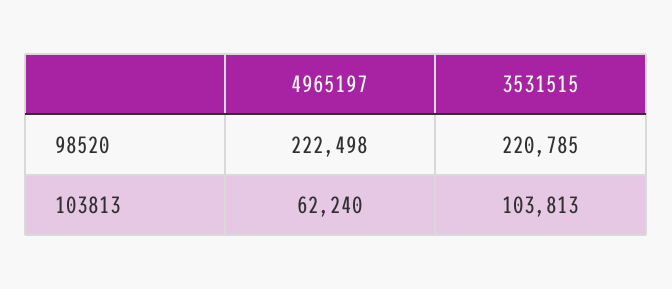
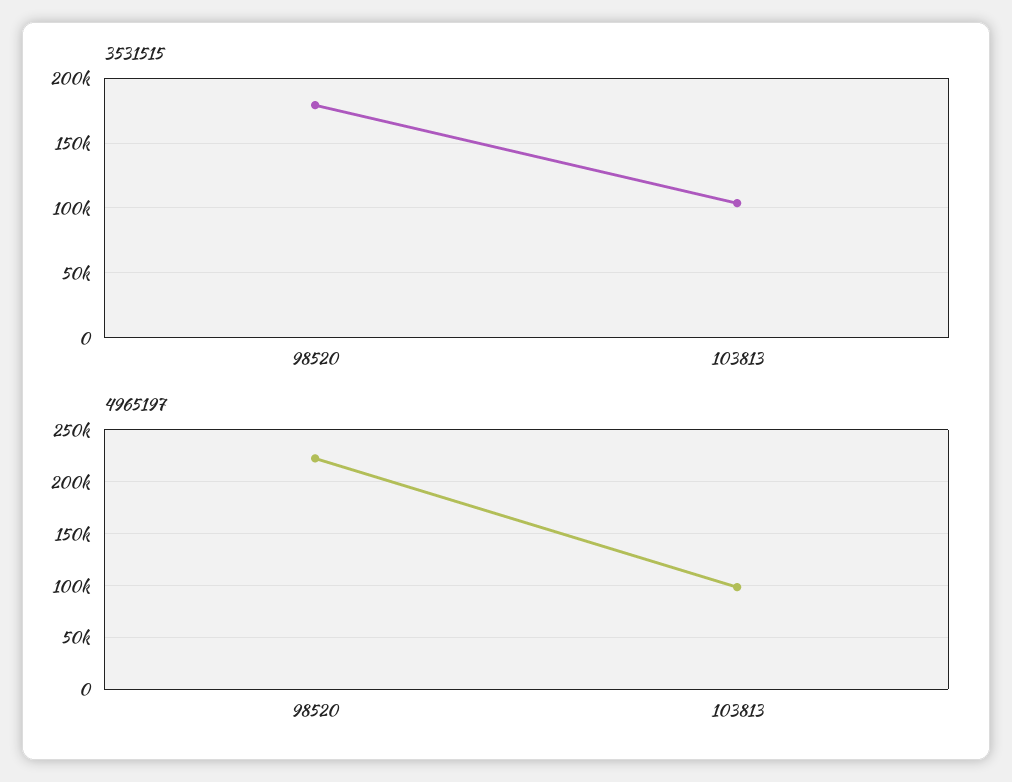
3531515, 98520: 220785 -> 180000
4965197, 103813: 62240 -> 100000

